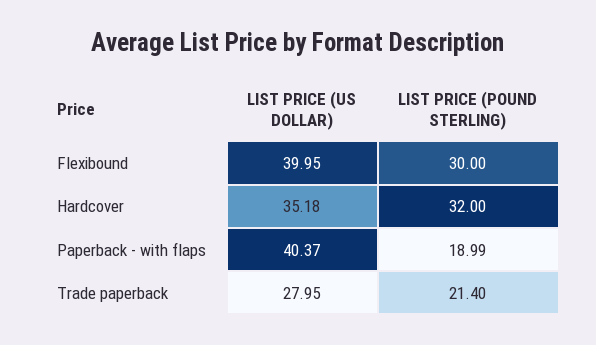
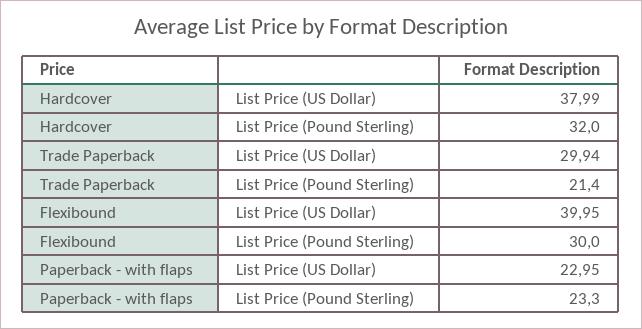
LIST PRICE (US DOLLAR), Hardcover: 35.18 -> 37.99
LIST PRICE (US DOLLAR), Paperback - with flaps: 40.37 -> 22.95
LIST PRICE (POUND STERLING), Paperback - with flaps: 18.99 -> 23.3
LIST PRICE (US DOLLAR), Trade paperback: 27.95 -> 29.94

